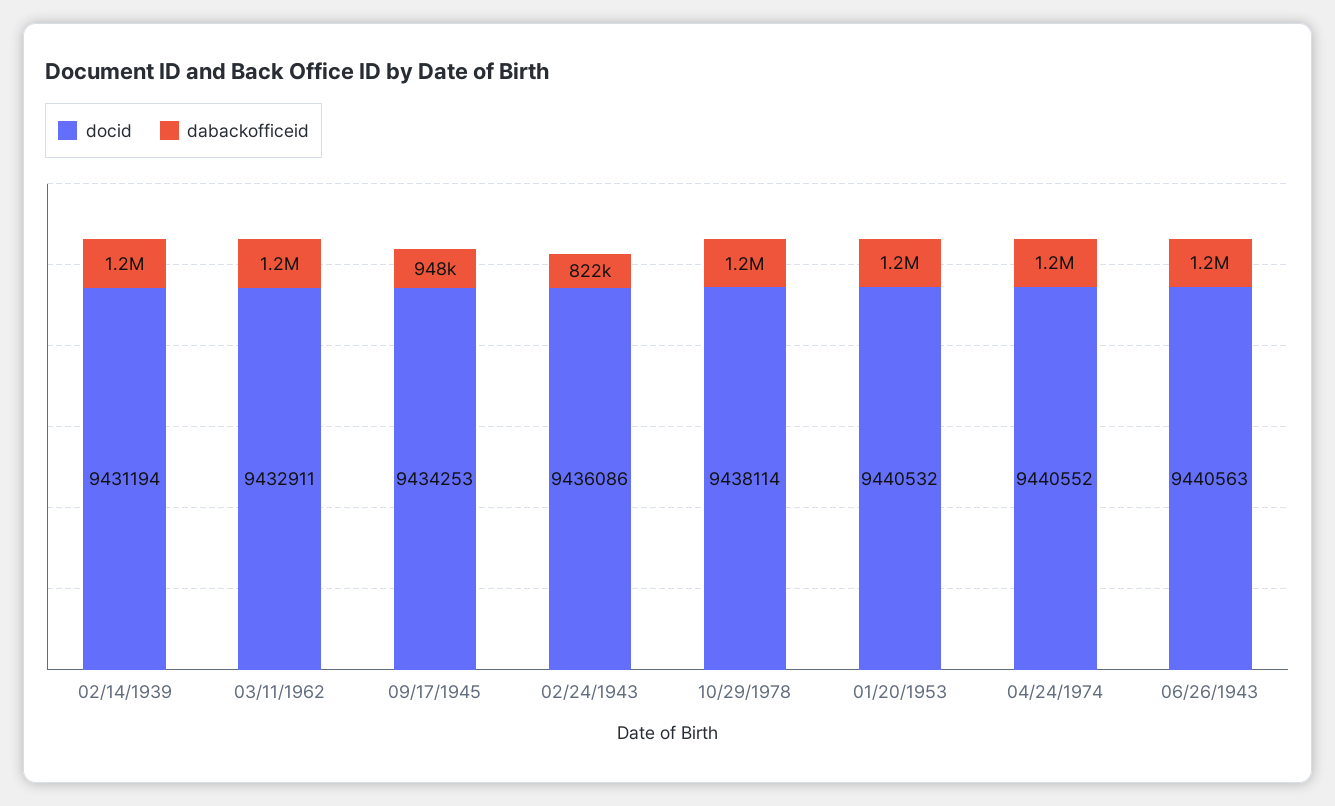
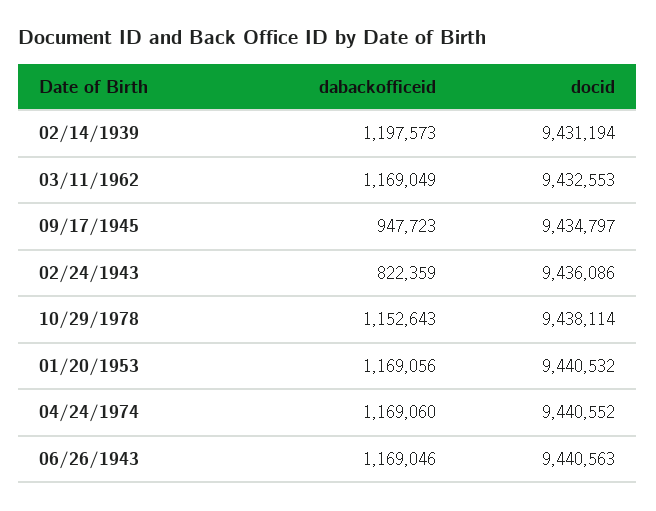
docid, 03/11/1962: 9432911 -> 9432553
docid, 09/17/1945: 9434253 -> 9434797

